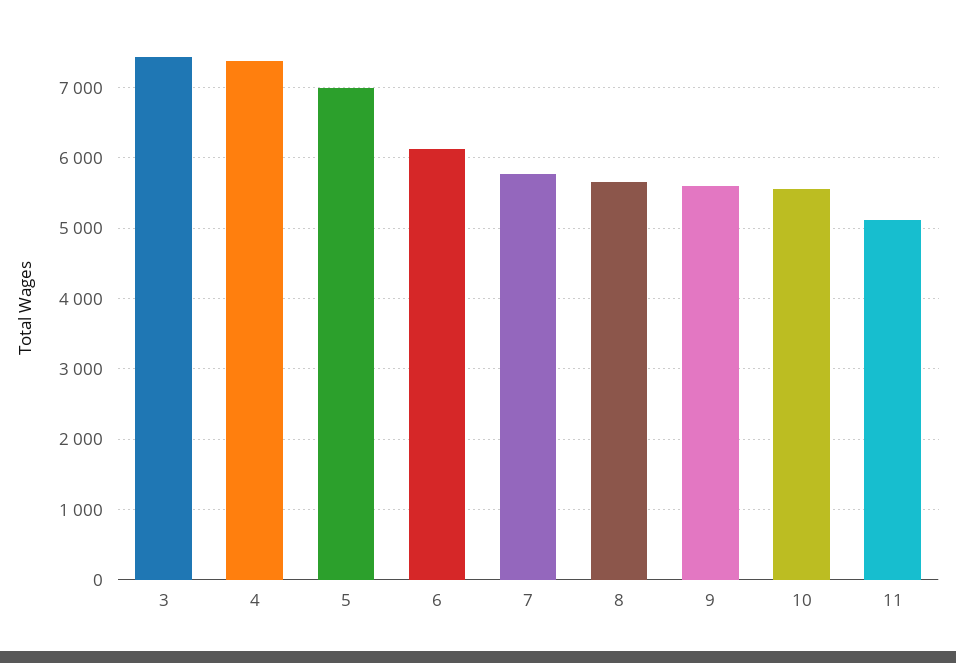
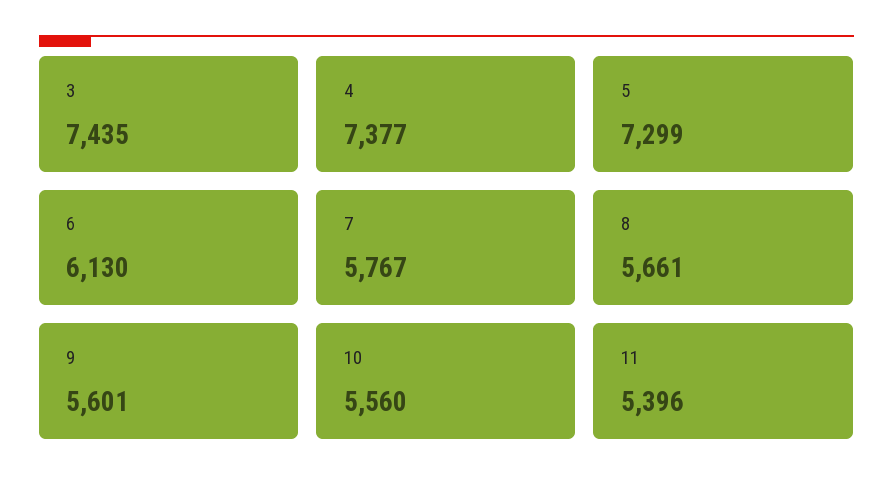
5: 7000 -> 7299
11: 5100 -> 5396

